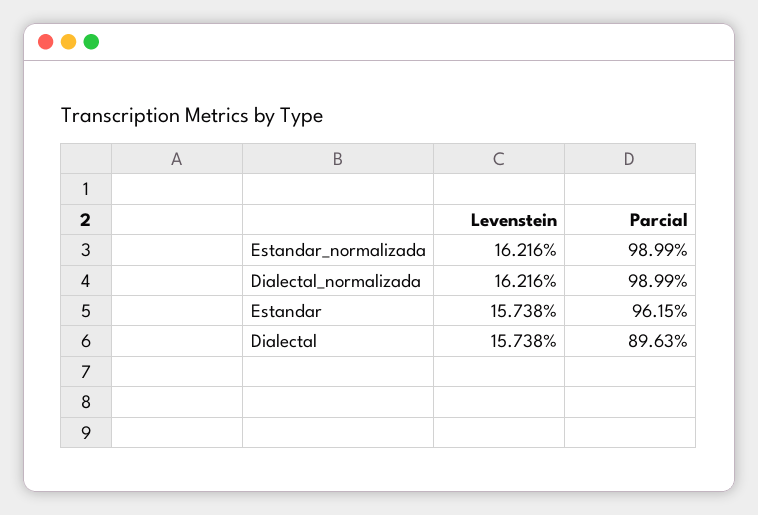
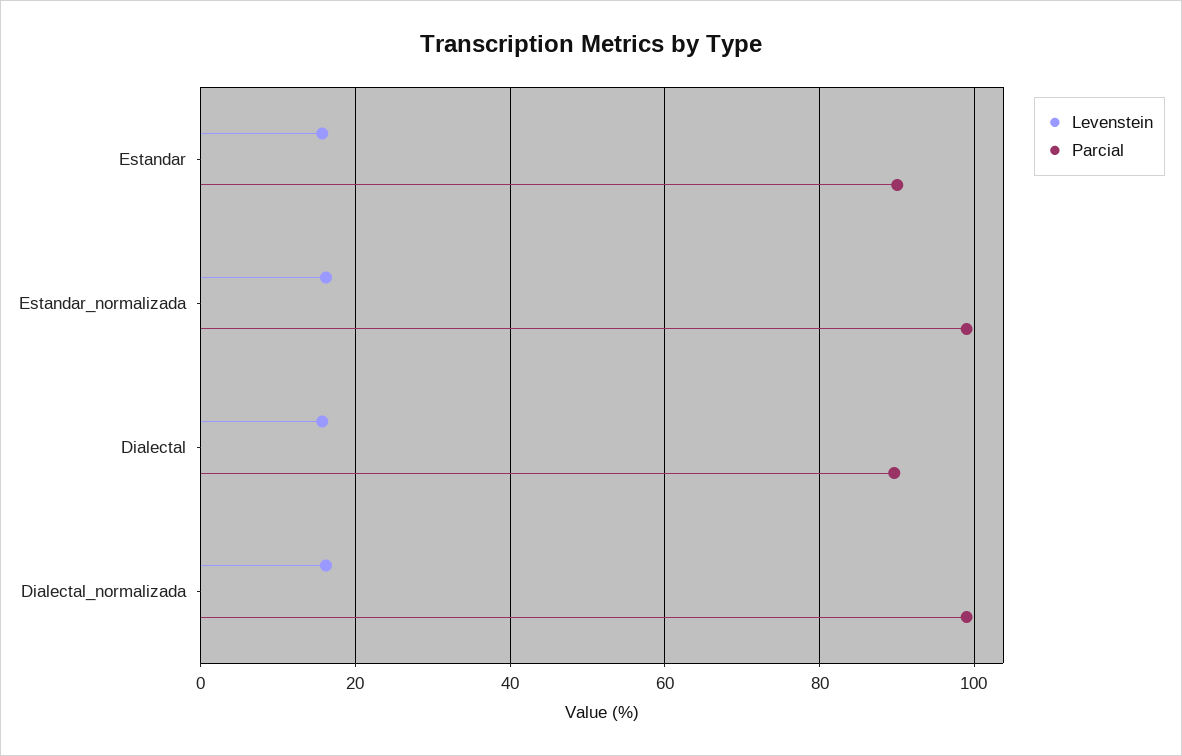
Parcial, Estandar: 96.15 -> 90

